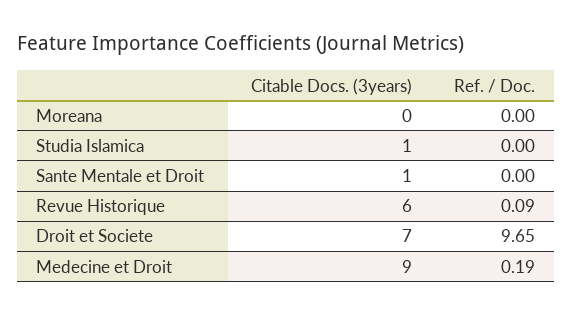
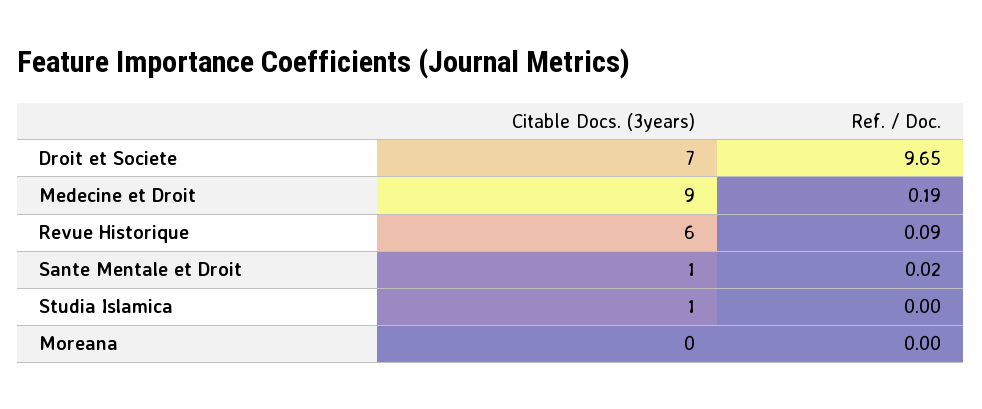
Ref. / Doc., Sante Mentale et Droit: 0 -> 0.02

